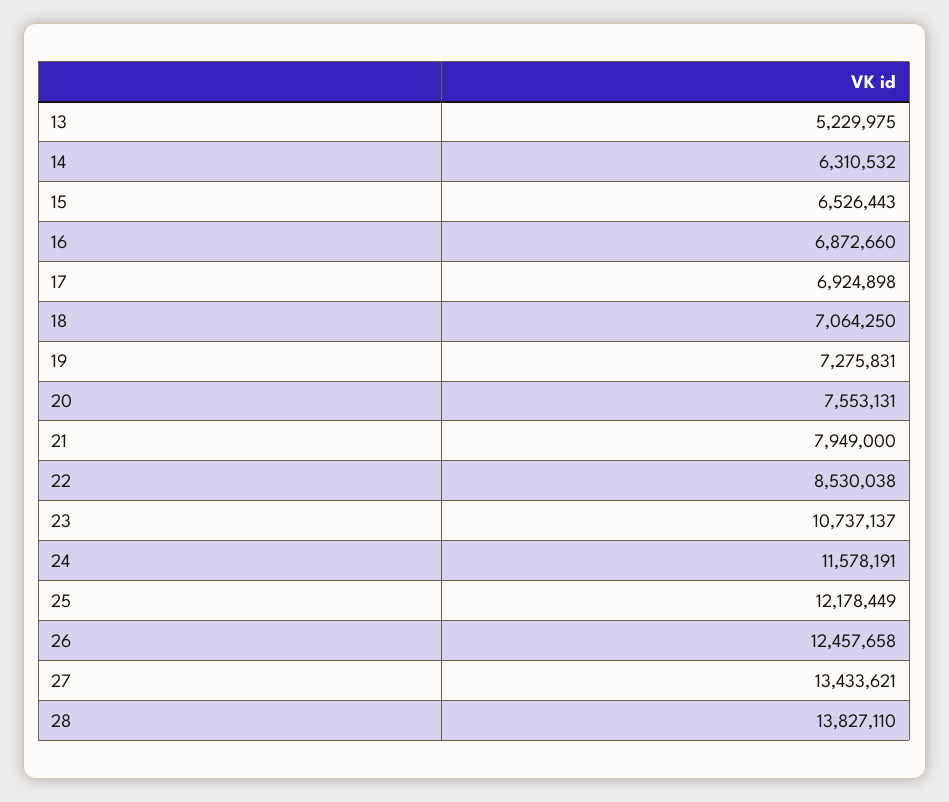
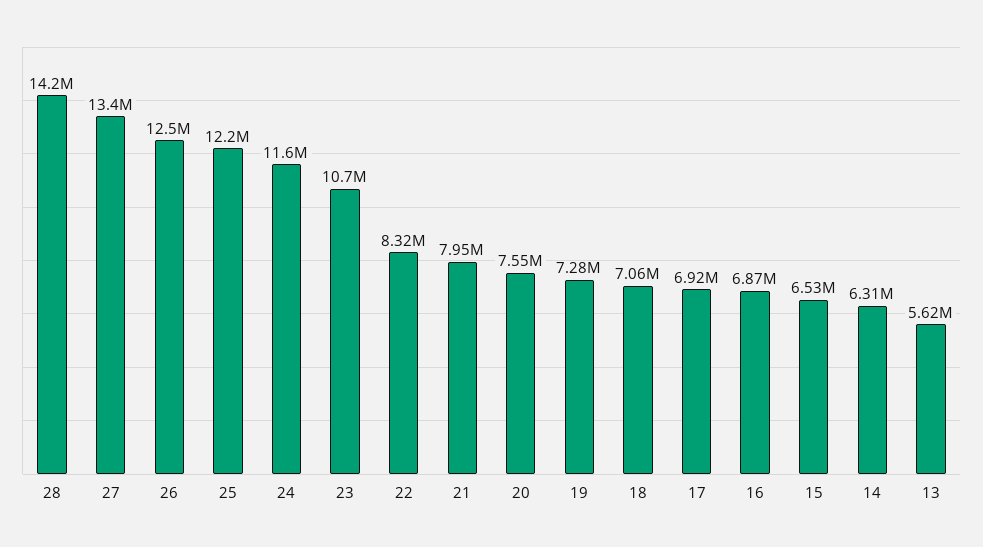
13: 5229975 -> 5620000
22: 8530038 -> 8320000
28: 13827110 -> 14200000

